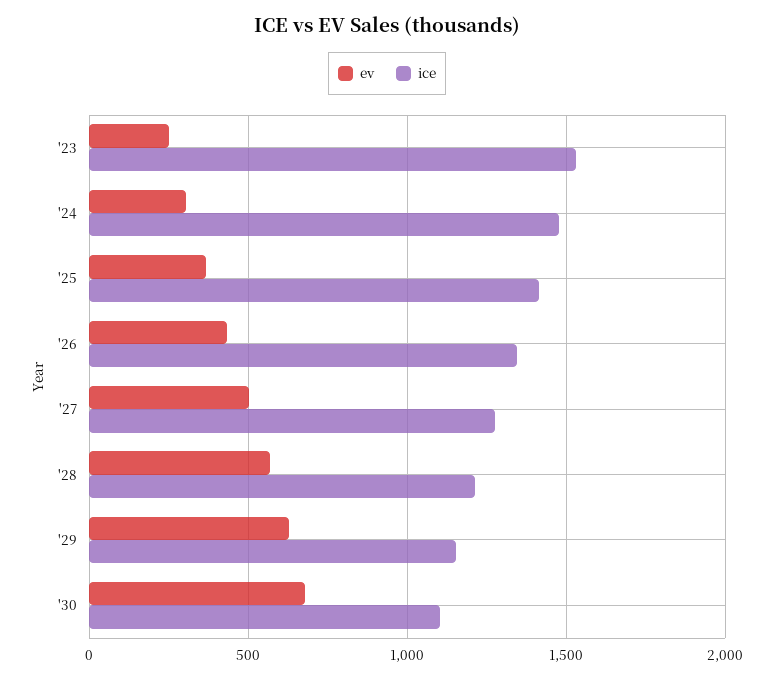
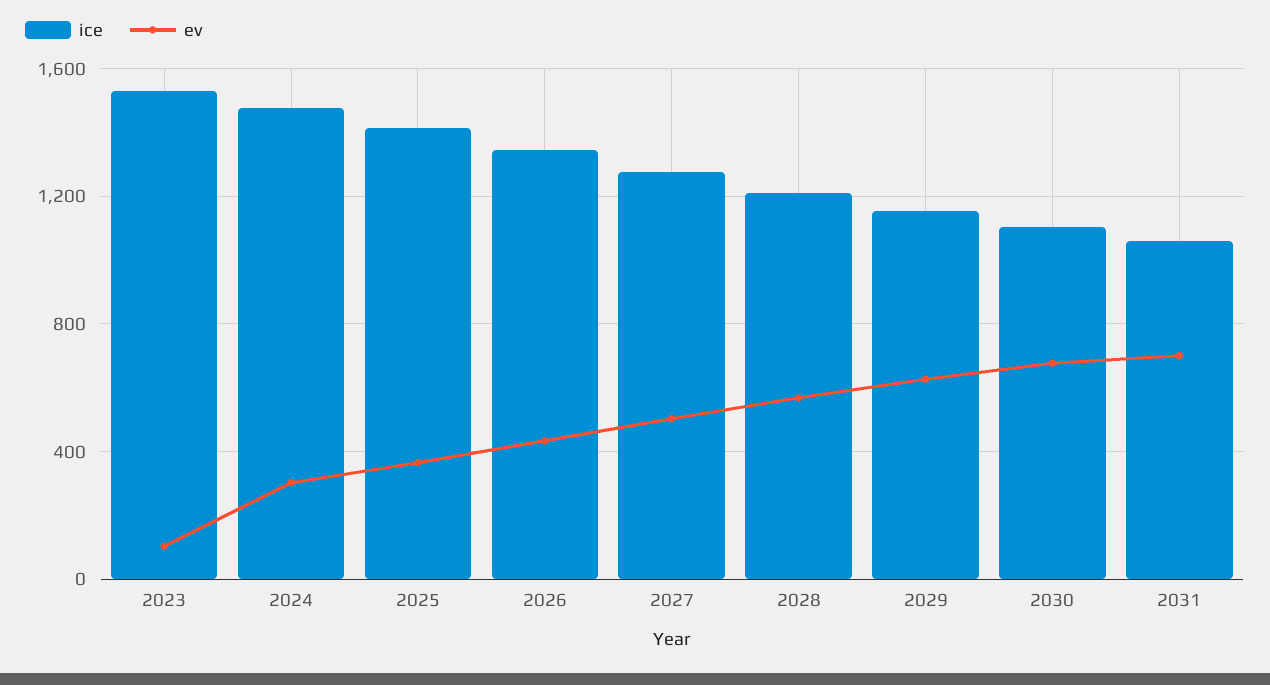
ev, '23: 250 -> 100
ice, 2031: none -> 1050
ev, 2031: none -> 700

